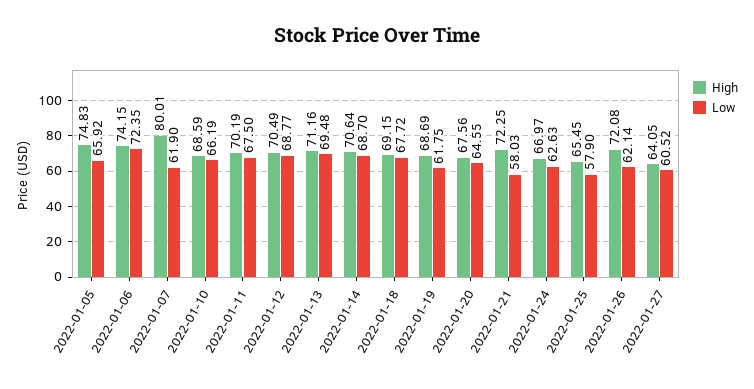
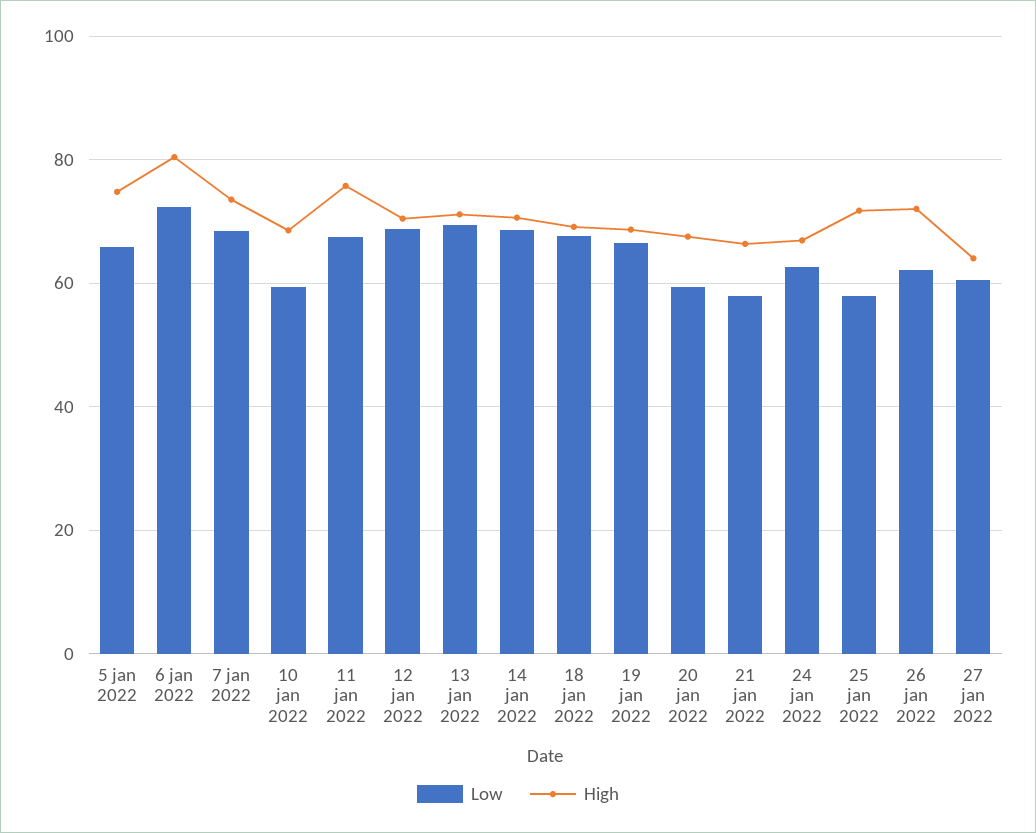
High, 2022-01-06: 74.15 -> 80
High, 2022-01-07: 80.01 -> 74
Low, 2022-01-07: 61.9 -> 68
Low, 2022-01-10: 66.19 -> 60
High, 2022-01-11: 70.19 -> 76
Low, 2022-01-19: 61.75 -> 66
Low, 2022-01-20: 64.55 -> 60
High, 2022-01-21: 72.25 -> 66
High, 2022-01-25: 65.45 -> 72

